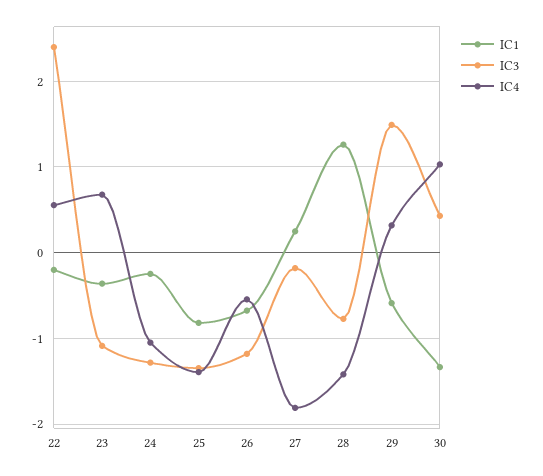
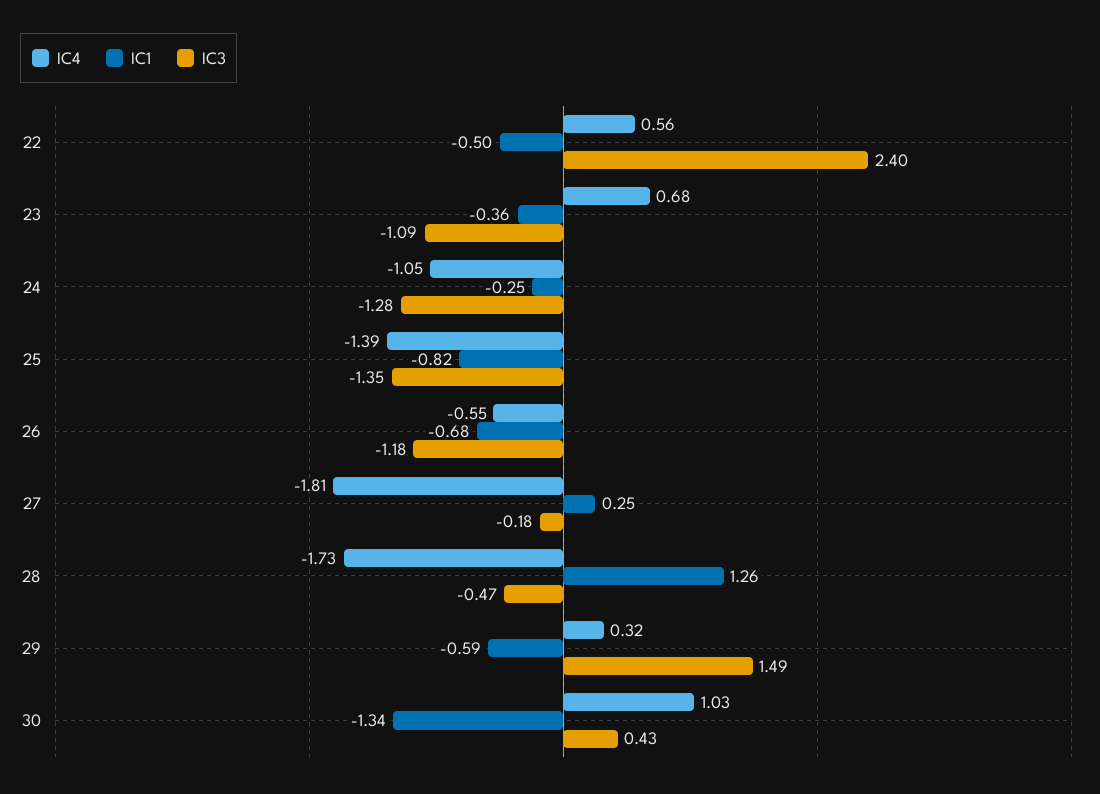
IC1, 22: -0.2 -> -0.5
IC3, 28: -0.8 -> -0.47
IC4, 28: -1.4 -> -1.73

